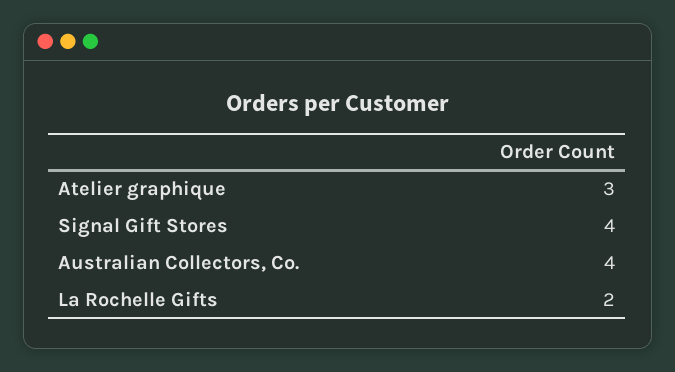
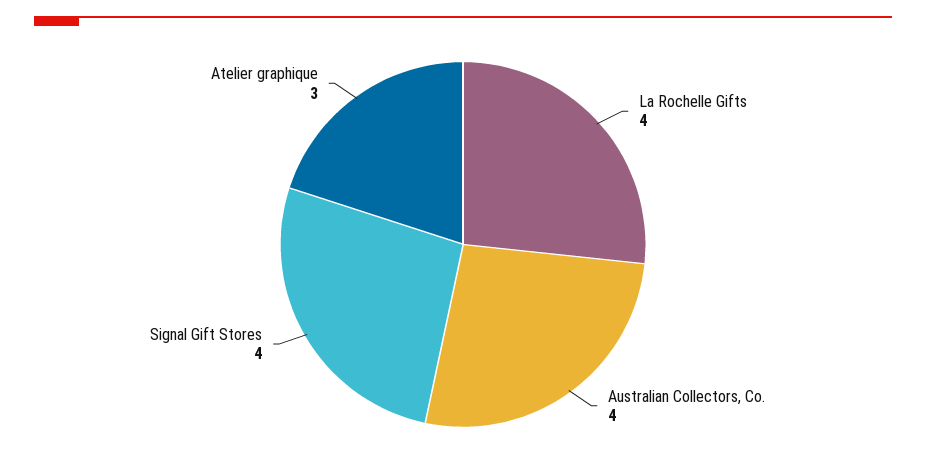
La Rochelle Gifts: 2 -> 4

